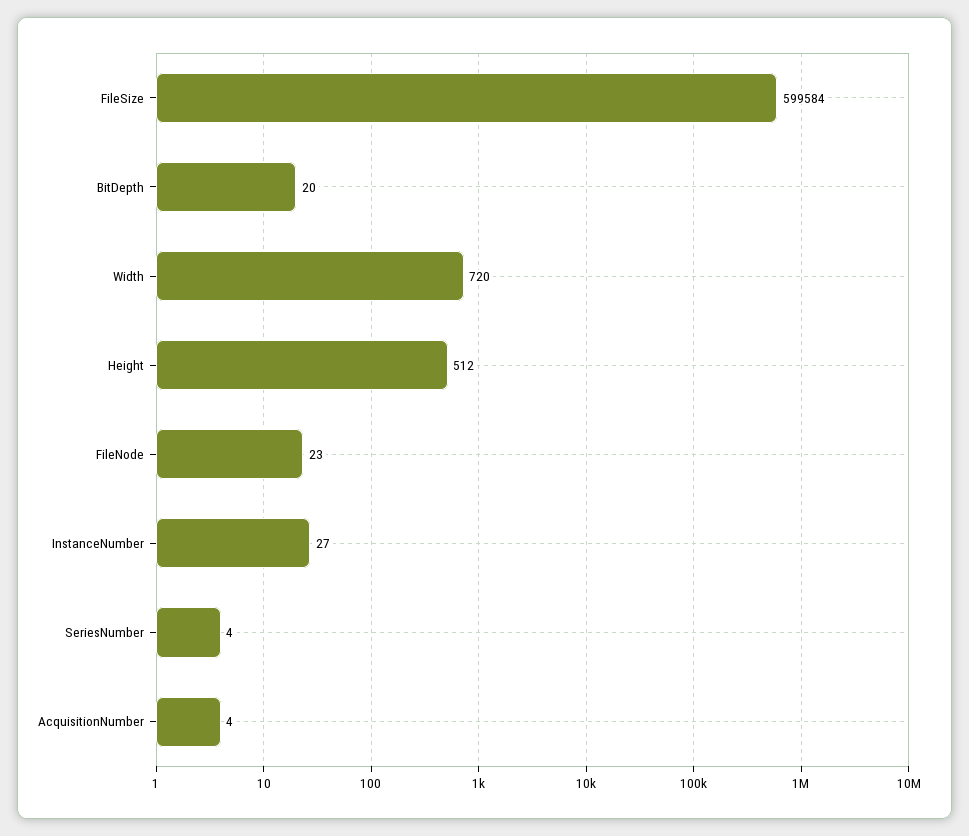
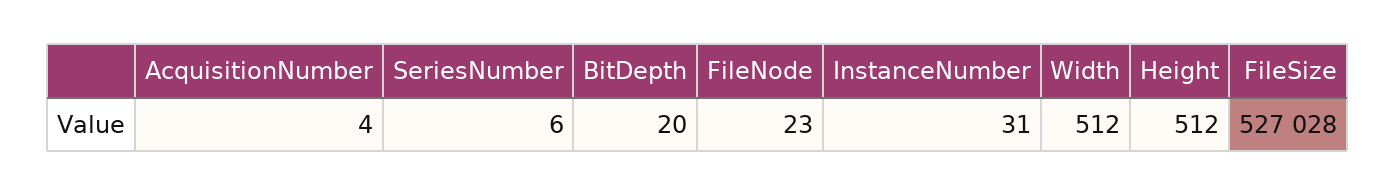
FileSize: 599584 -> 527028
Width: 720 -> 512
InstanceNumber: 27 -> 31
SeriesNumber: 4 -> 6

